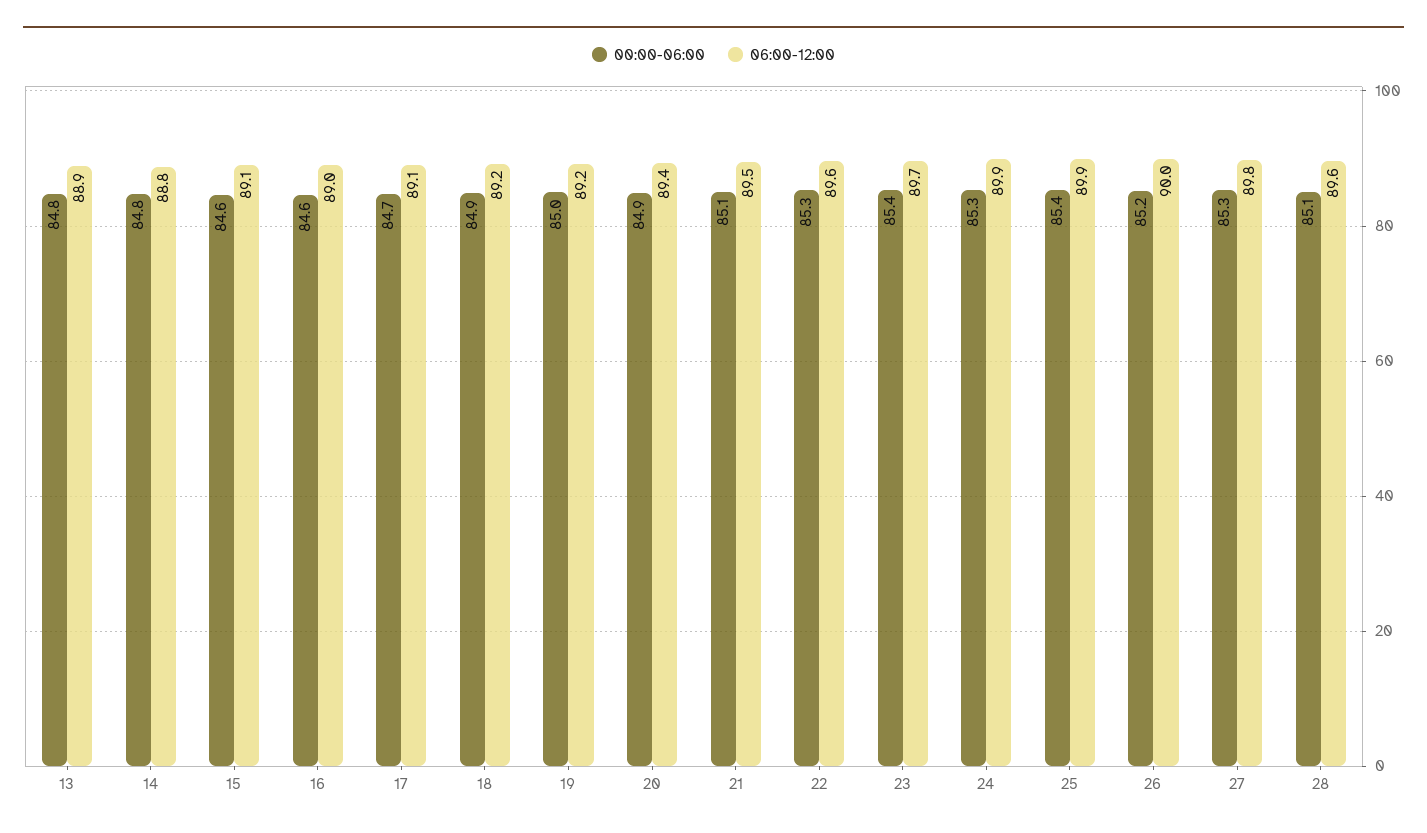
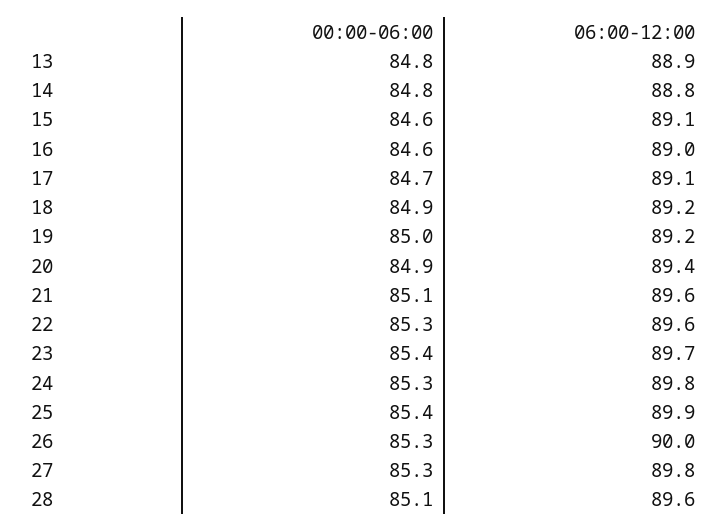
06:00-12:00, 21: 89.5 -> 89.6
06:00-12:00, 24: 89.9 -> 89.8
00:00-06:00, 26: 85.2 -> 85.3

